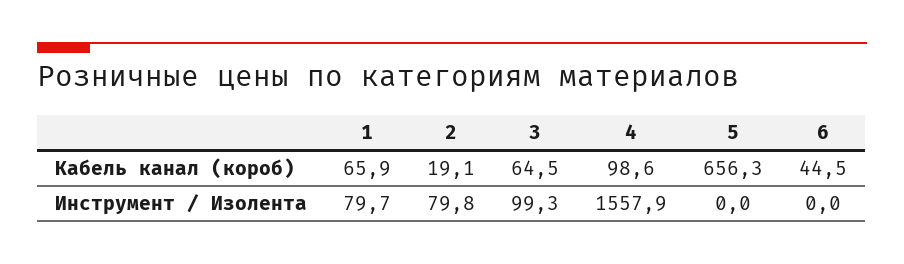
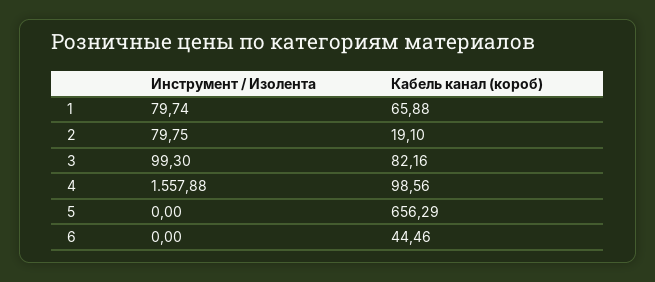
3, Кабель канал (короб): 64.5 -> 82.16

